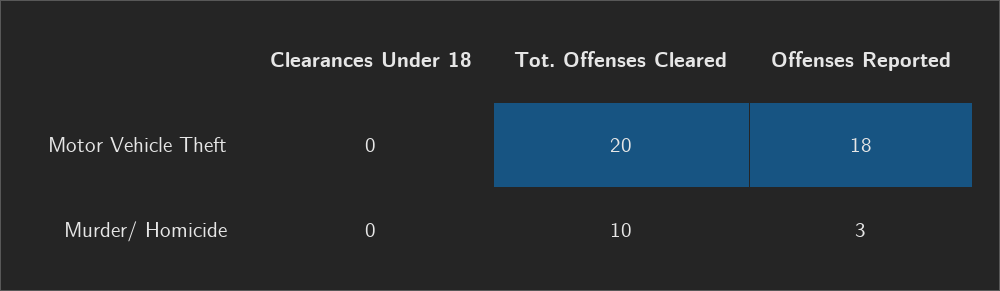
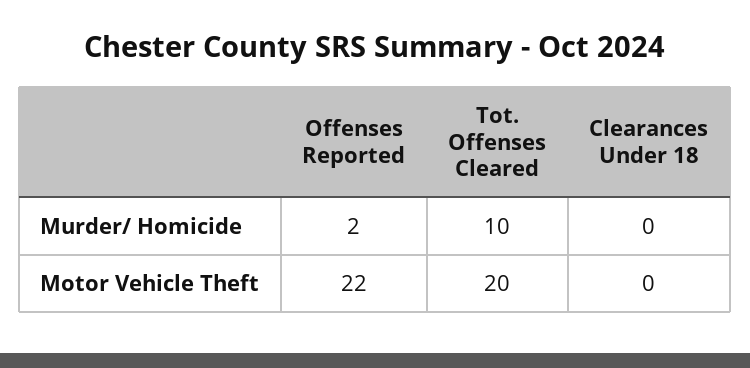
Offenses Reported, Motor Vehicle Theft: 18 -> 22
Offenses Reported, Murder/ Homicide: 3 -> 2

